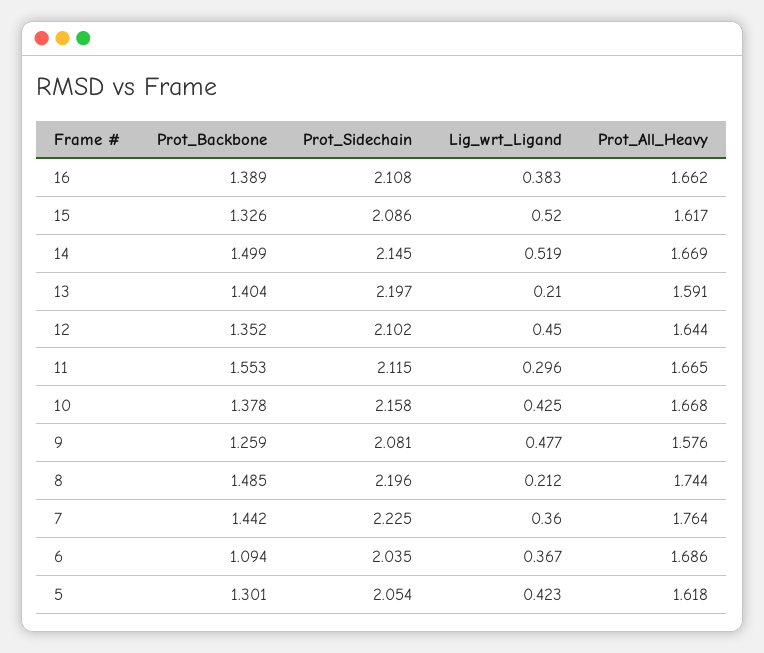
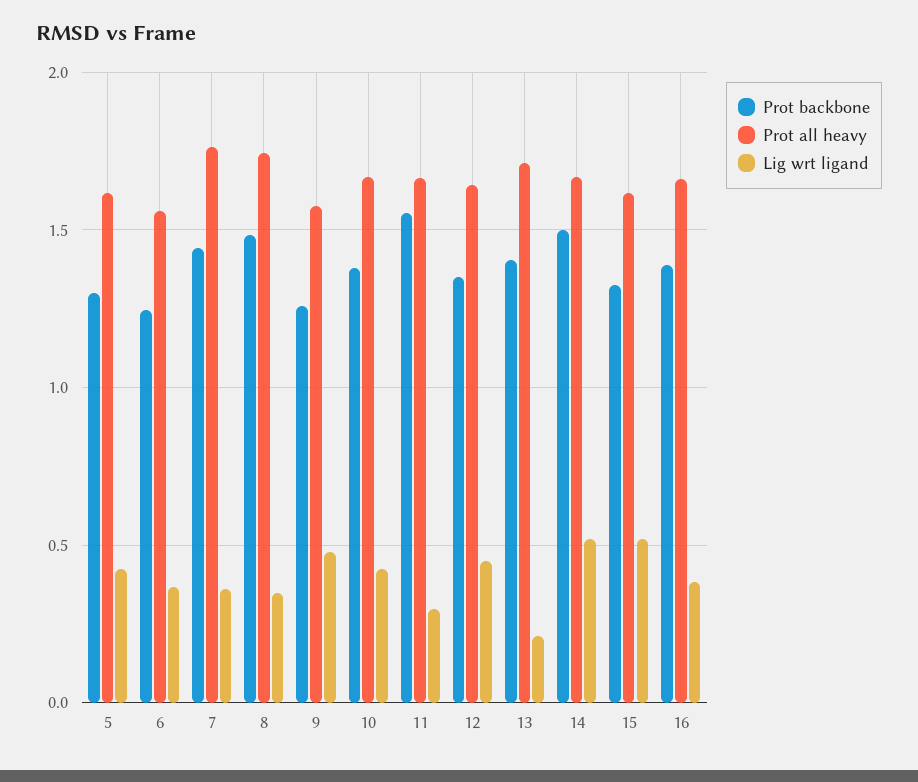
Prot_Sidechain, 16: 2.108 -> none
Prot_Sidechain, 15: 2.086 -> none
Prot_Sidechain, 14: 2.145 -> none
Prot_Sidechain, 13: 2.197 -> none
Prot_All_Heavy, 13: 1.591 -> 1.7
Prot_Sidechain, 12: 2.102 -> none
Prot_Sidechain, 11: 2.115 -> none
Prot_Sidechain, 10: 2.158 -> none
Prot_Sidechain, 9: 2.081 -> none
Prot_Sidechain, 8: 2.196 -> none
Lig_wrt_Ligand, 8: 0.212 -> 0.35
Prot_Sidechain, 7: 2.225 -> none
Prot_Backbone, 6: 1.094 -> 1.25
Prot_Sidechain, 6: 2.035 -> none
Prot_All_Heavy, 6: 1.686 -> 1.55
Prot_Sidechain, 5: 2.054 -> none

